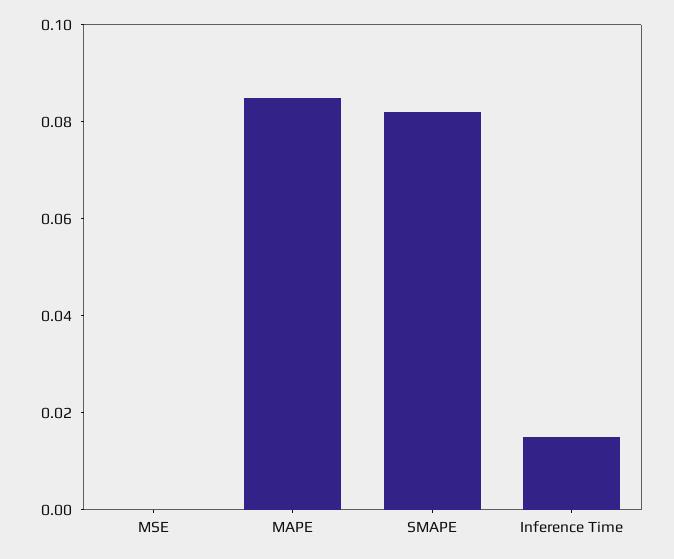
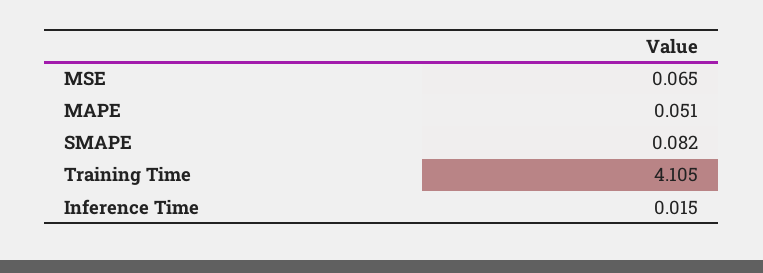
MSE: 0 -> 0.065
MAPE: 0.085 -> 0.051
Training Time: none -> 4.105

